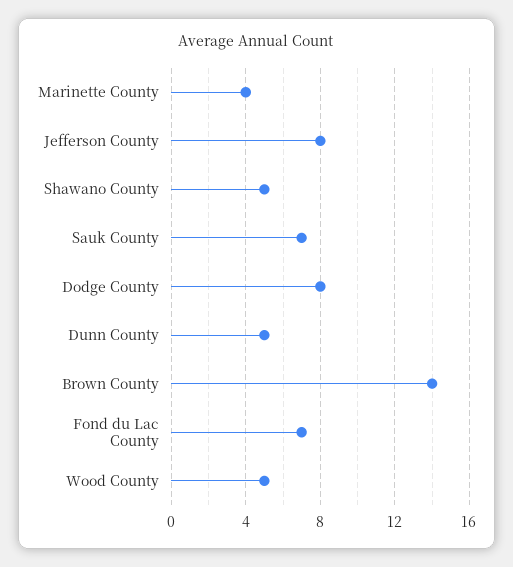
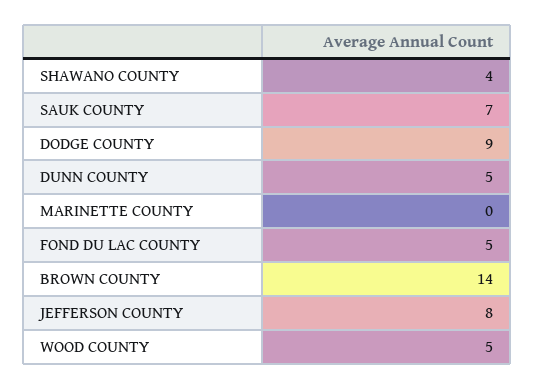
Marinette County: 4 -> 0
Shawano County: 5 -> 4
Dodge County: 8 -> 9
Fond du Lac County: 7 -> 5

